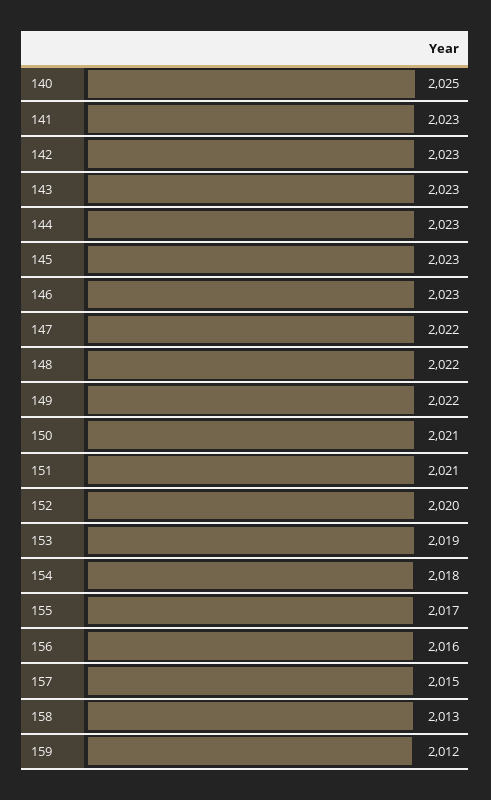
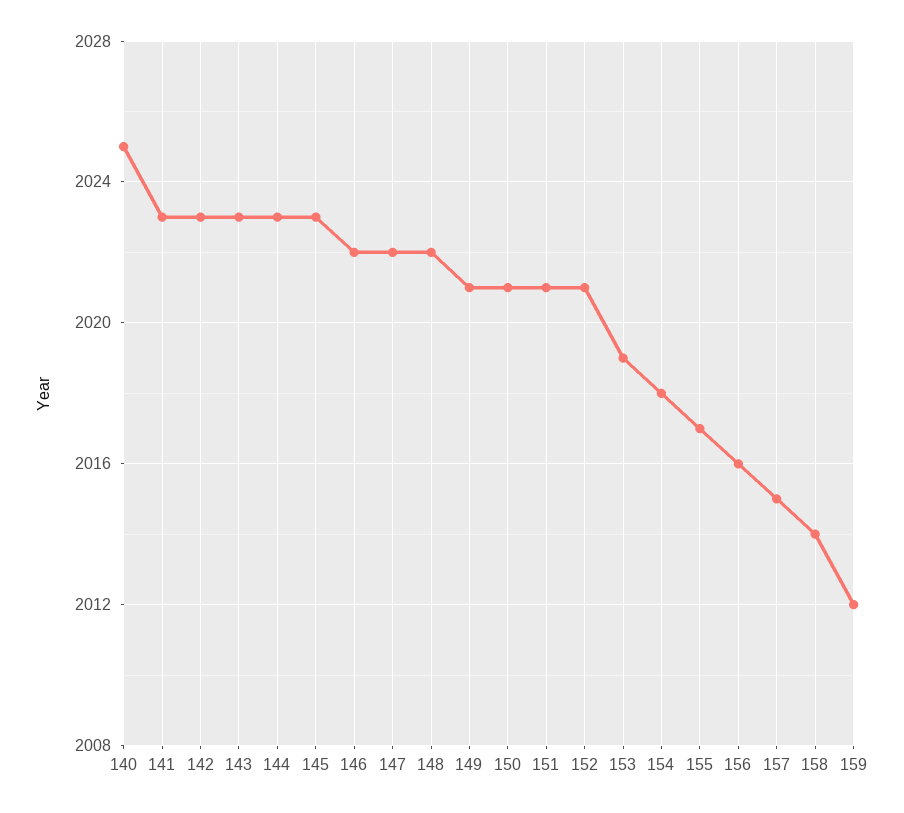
146: 2023 -> 2022
149: 2022 -> 2021
152: 2020 -> 2021
158: 2013 -> 2014

